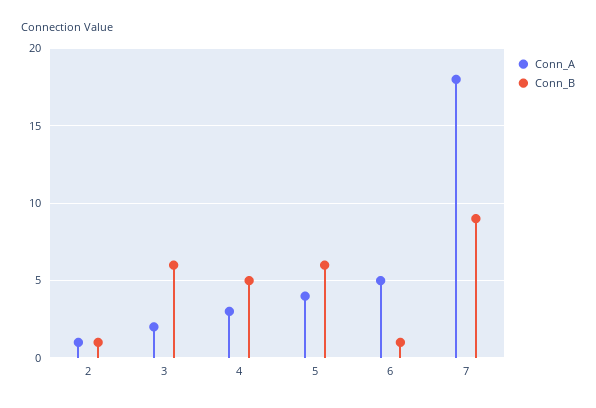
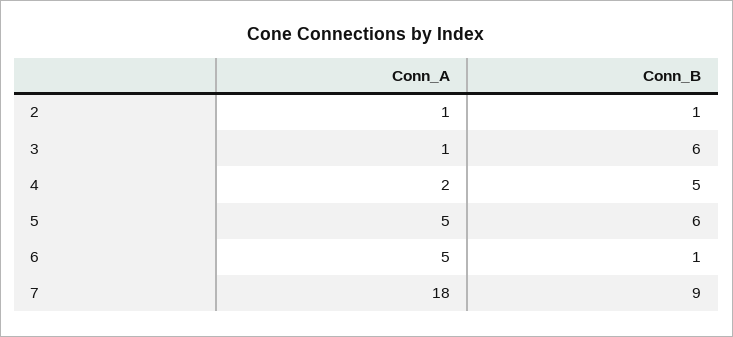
Conn_A, 3: 2 -> 1
Conn_A, 4: 3 -> 2
Conn_A, 5: 4 -> 5

